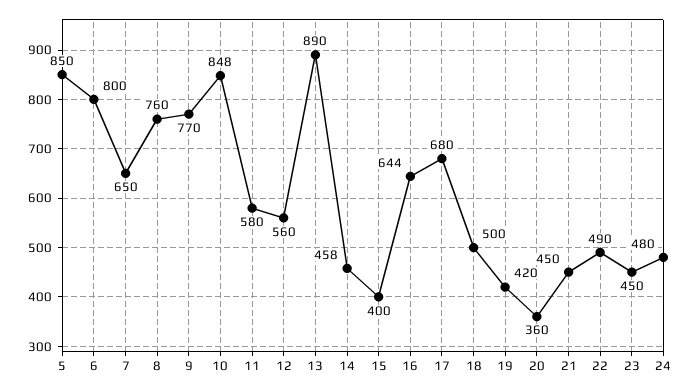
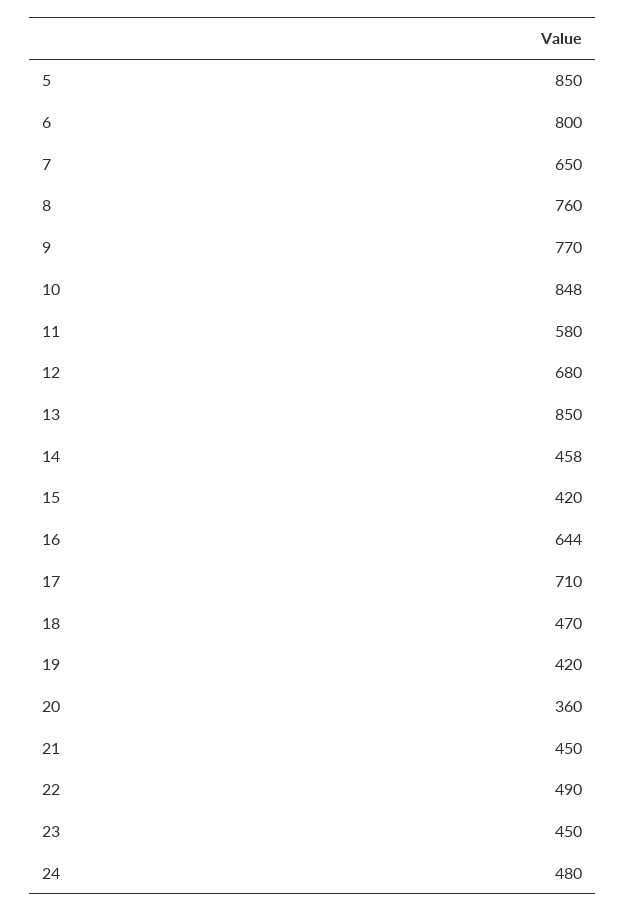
12: 560 -> 680
13: 890 -> 850
15: 400 -> 420
17: 680 -> 710
18: 500 -> 470

